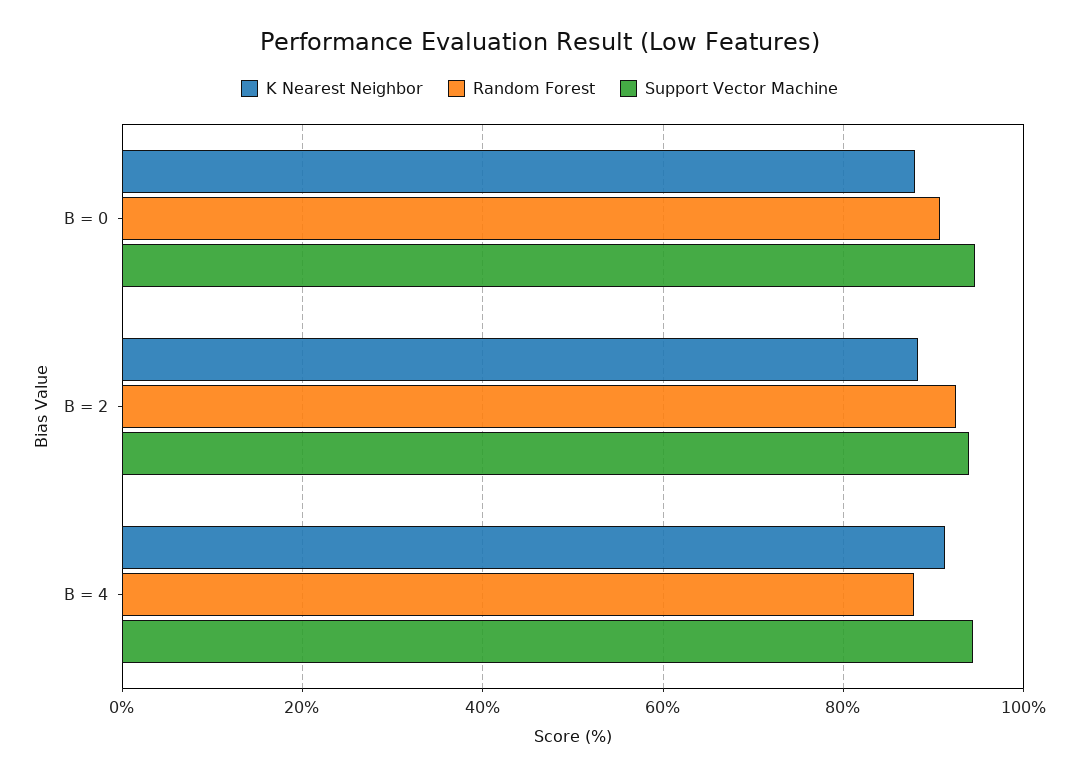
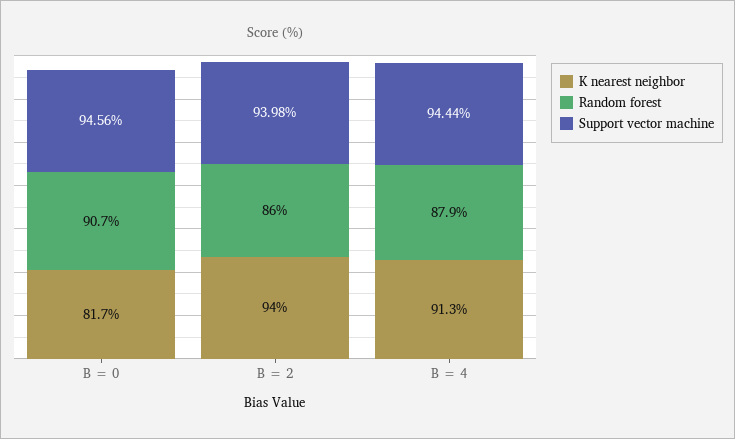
K Nearest Neighbor, B = 0: 88 -> 81.7
K Nearest Neighbor, B = 2: 88 -> 94
Random Forest, B = 2: 92 -> 86

